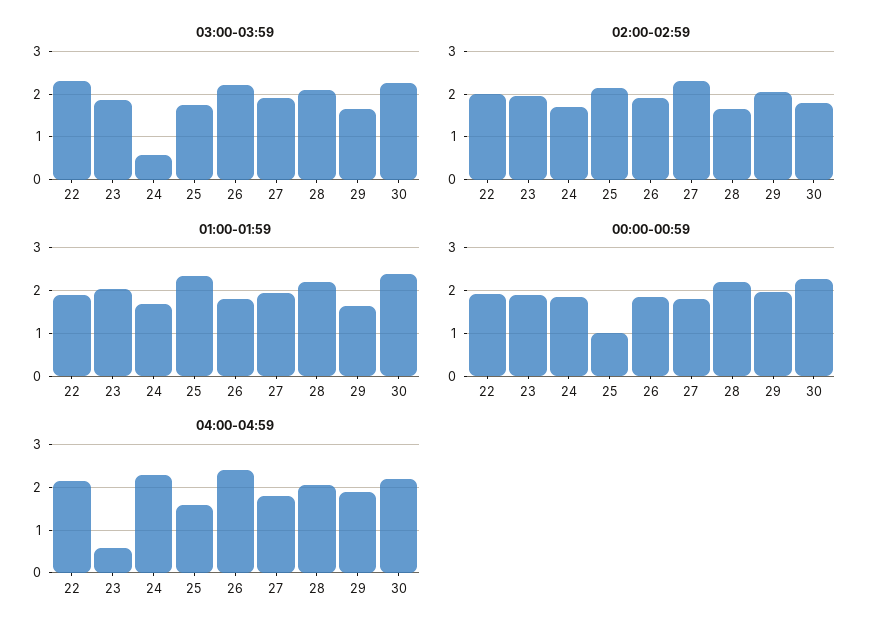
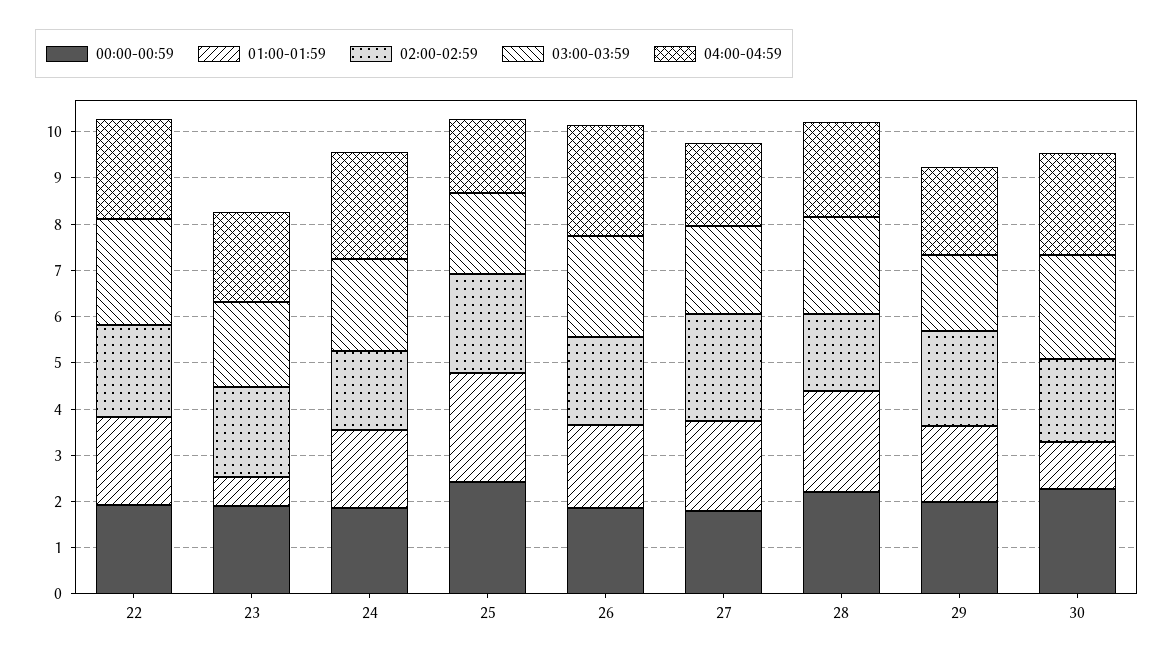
03:00-03:59, 24: 0.6 -> 2
01:00-01:59, 23: 2 -> 0.6
01:00-01:59, 30: 2.4 -> 1
00:00-00:59, 25: 1 -> 2.4
04:00-04:59, 23: 0.6 -> 2

